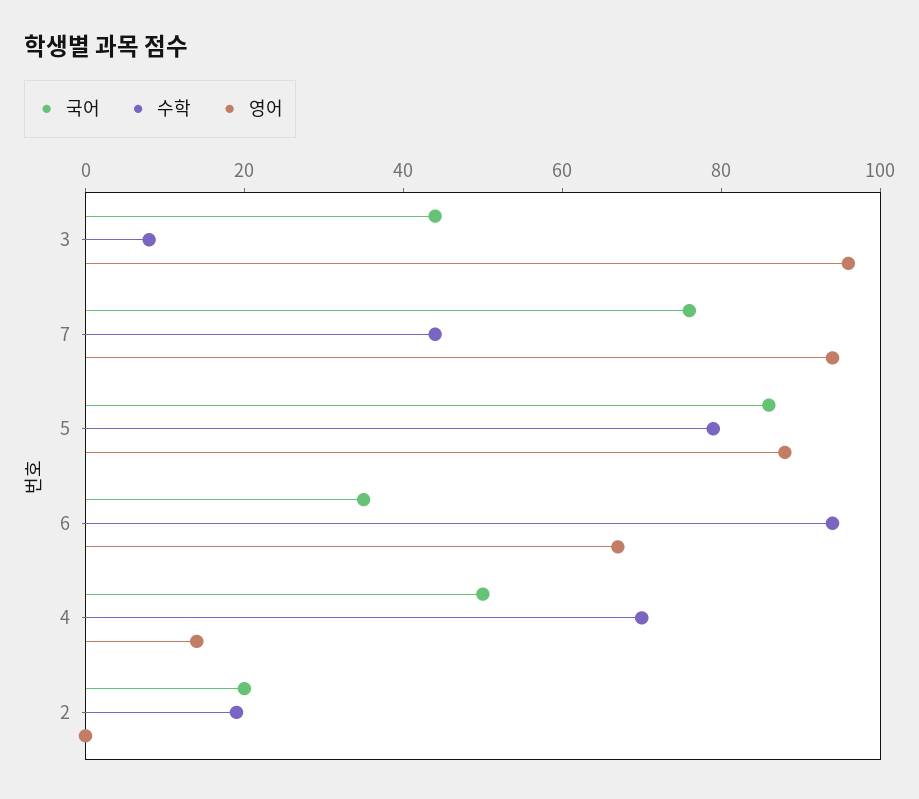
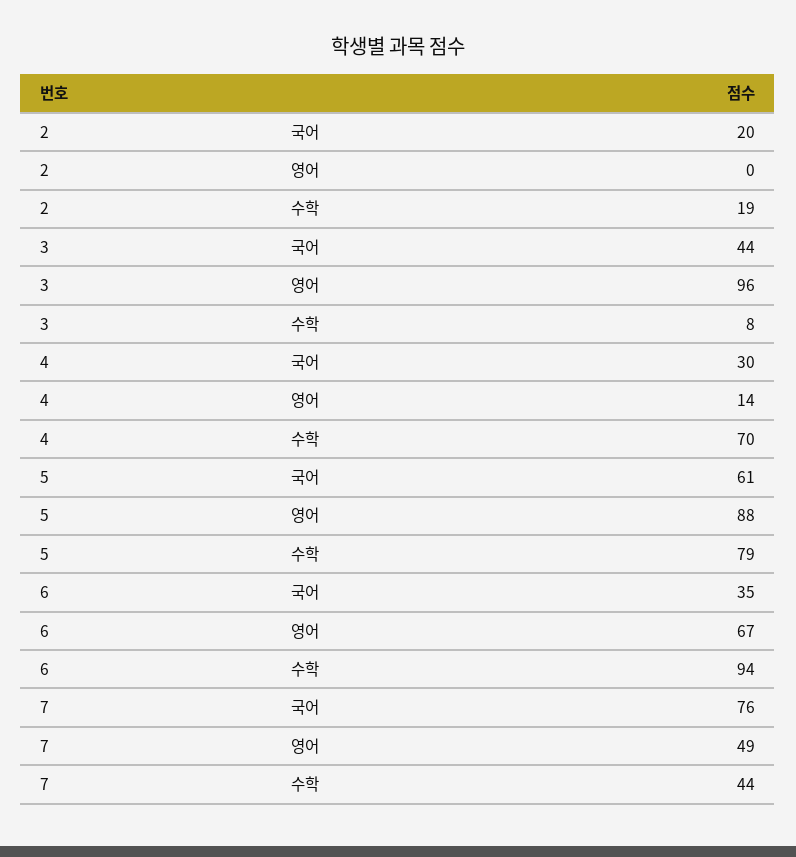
영어, 7: 95 -> 49
국어, 5: 85 -> 61
국어, 4: 50 -> 30

